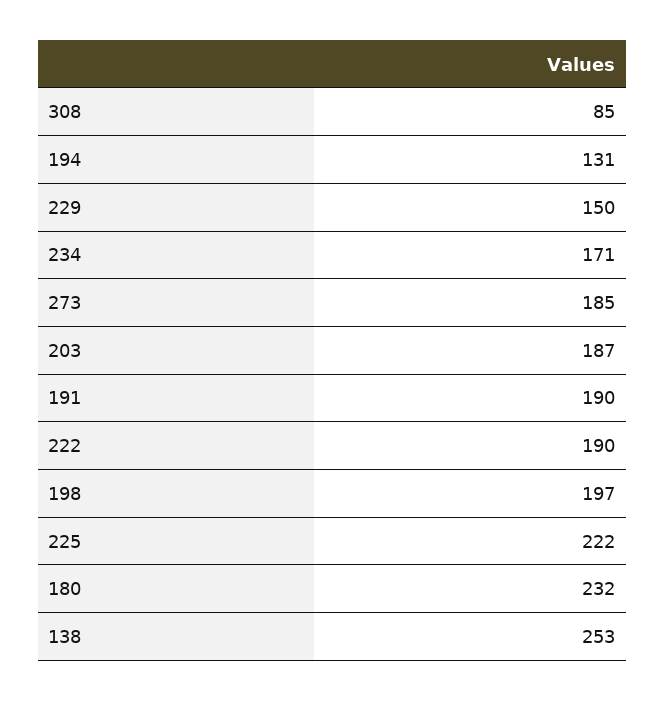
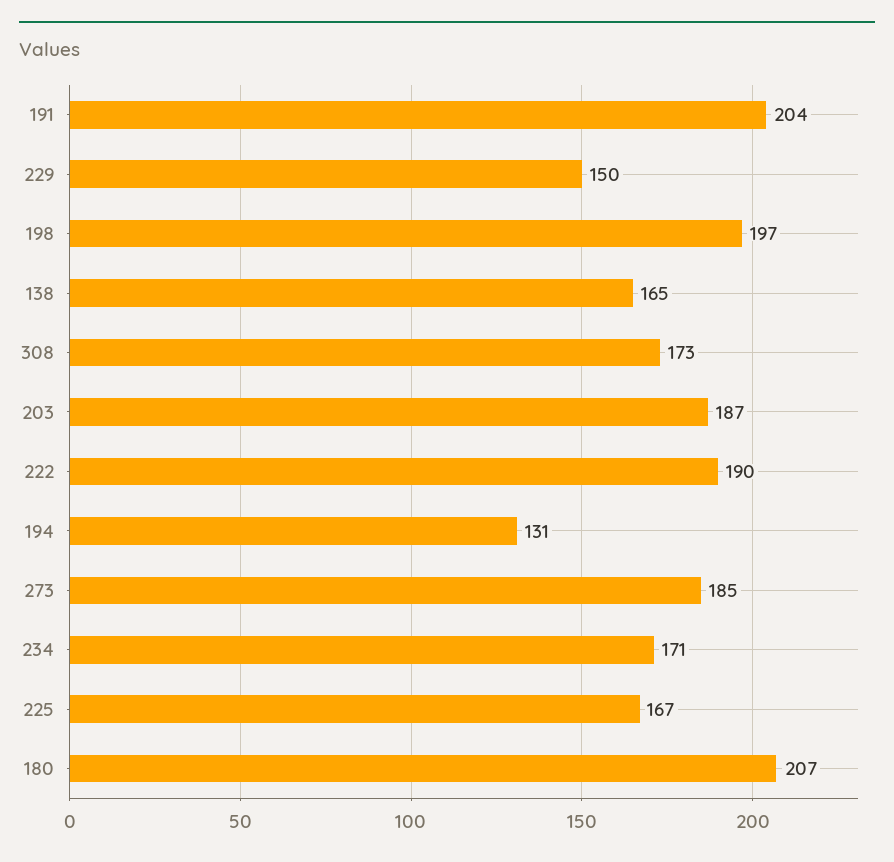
308: 85 -> 173
191: 190 -> 204
225: 222 -> 167
180: 232 -> 207
138: 253 -> 165

